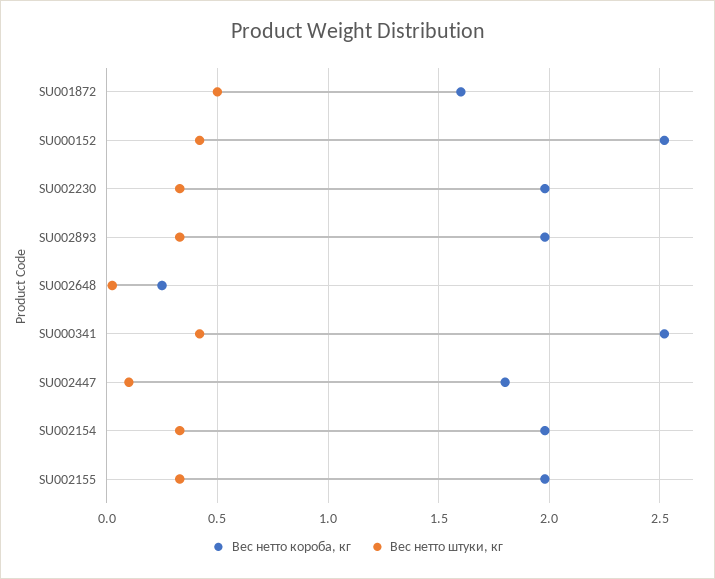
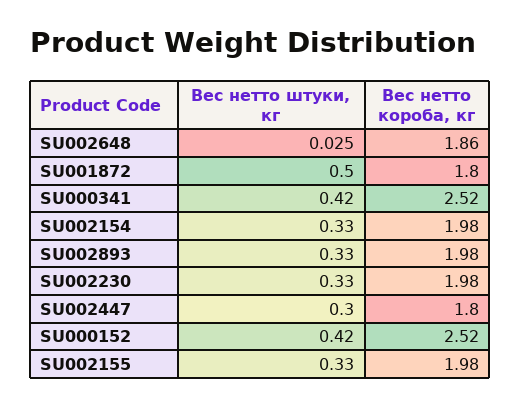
Вес нетто короба, кг, SU001872: 1.6 -> 1.8
Вес нетто короба, кг, SU002648: 0.25 -> 1.86
Вес нетто штуки, кг, SU002447: 0.1 -> 0.3

